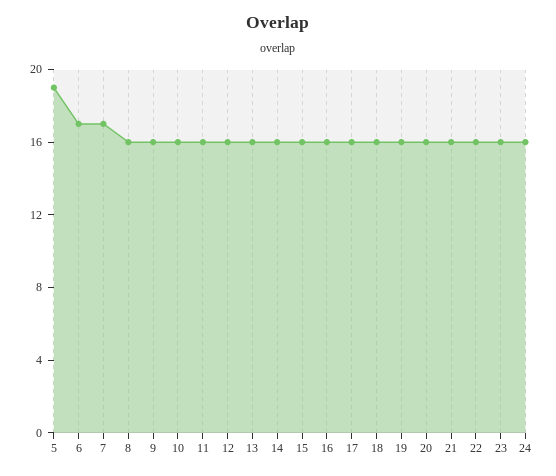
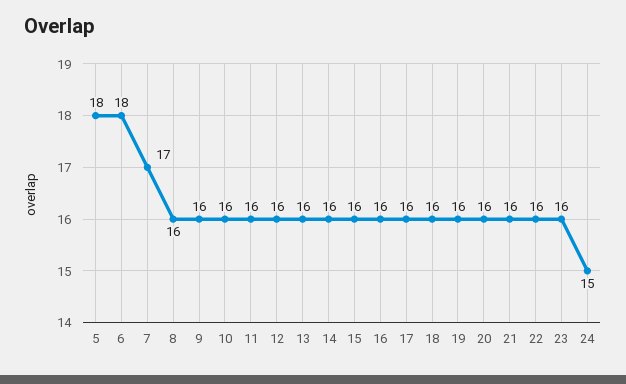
5: 19 -> 18
6: 17 -> 18
24: 16 -> 15

